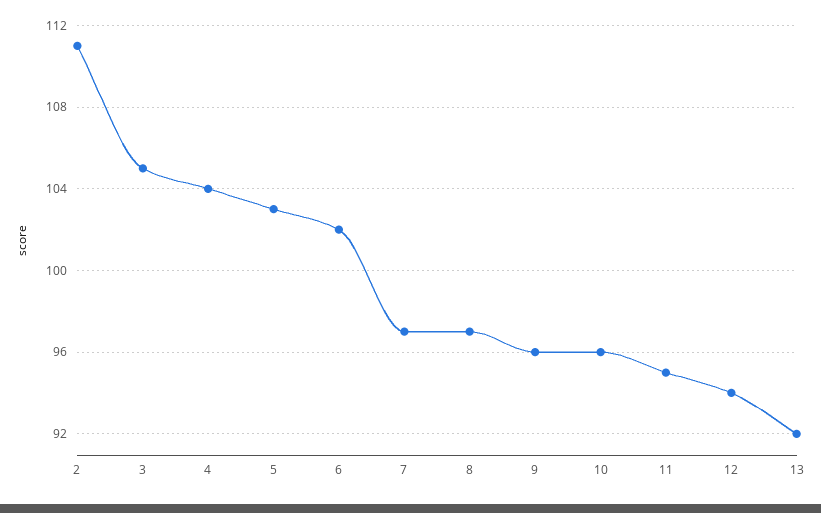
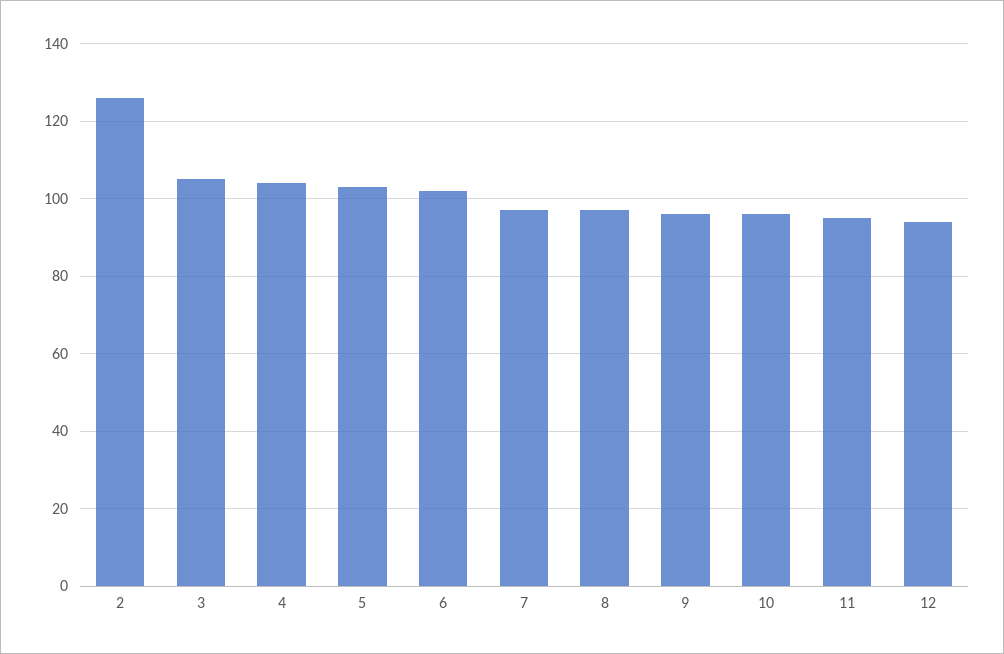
2: 111 -> 125
13: 92 -> none

